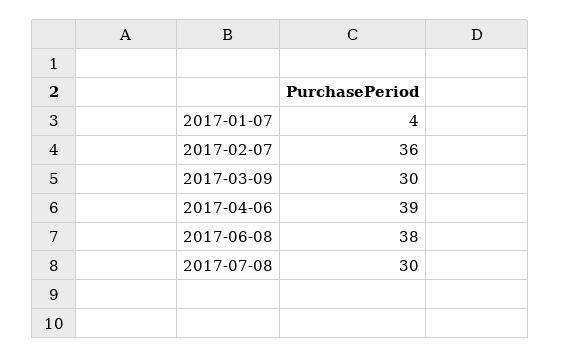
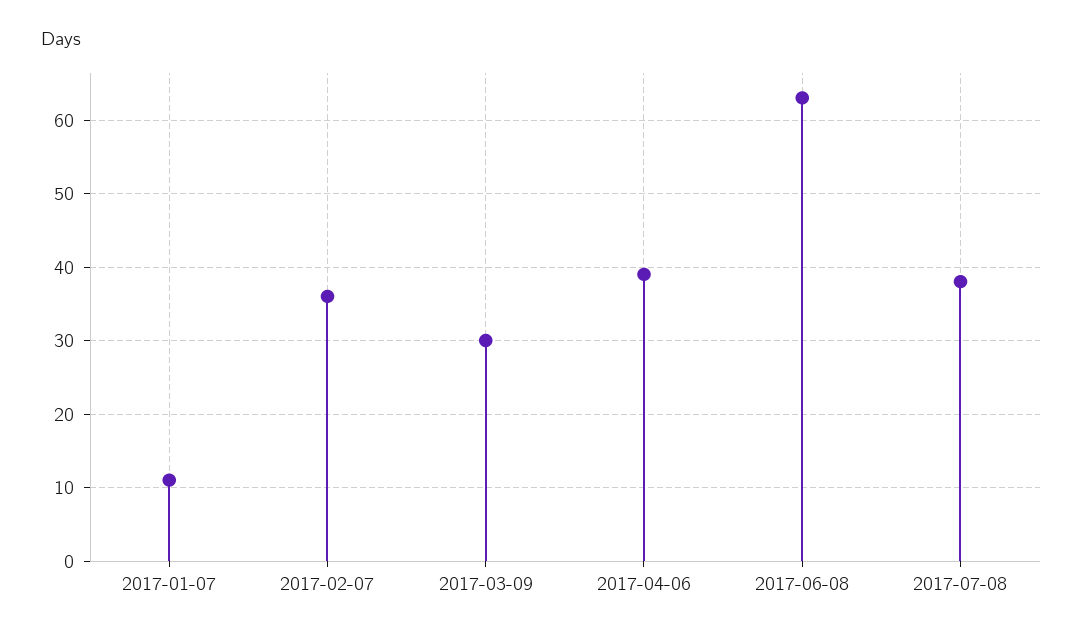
2017-01-07: 4 -> 11
2017-06-08: 38 -> 63
2017-07-08: 30 -> 38

